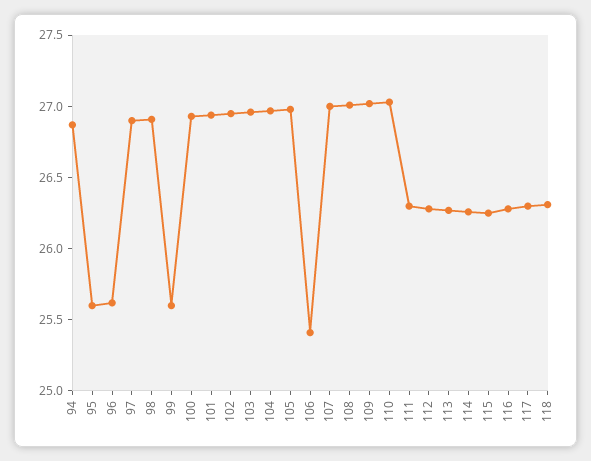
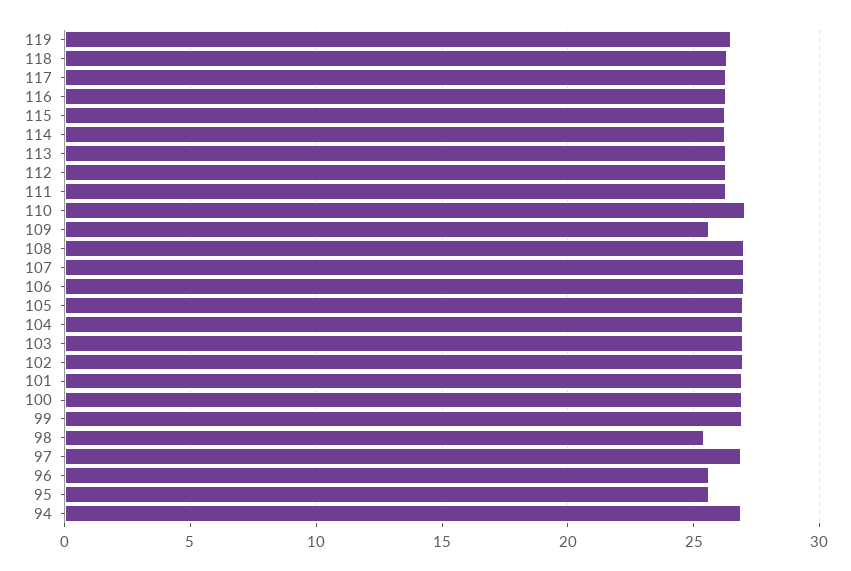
98: 26.9 -> 25.5
99: 25.6 -> 27
106: 25.4 -> 27
109: 27 -> 25.5
119: none -> 26.5

